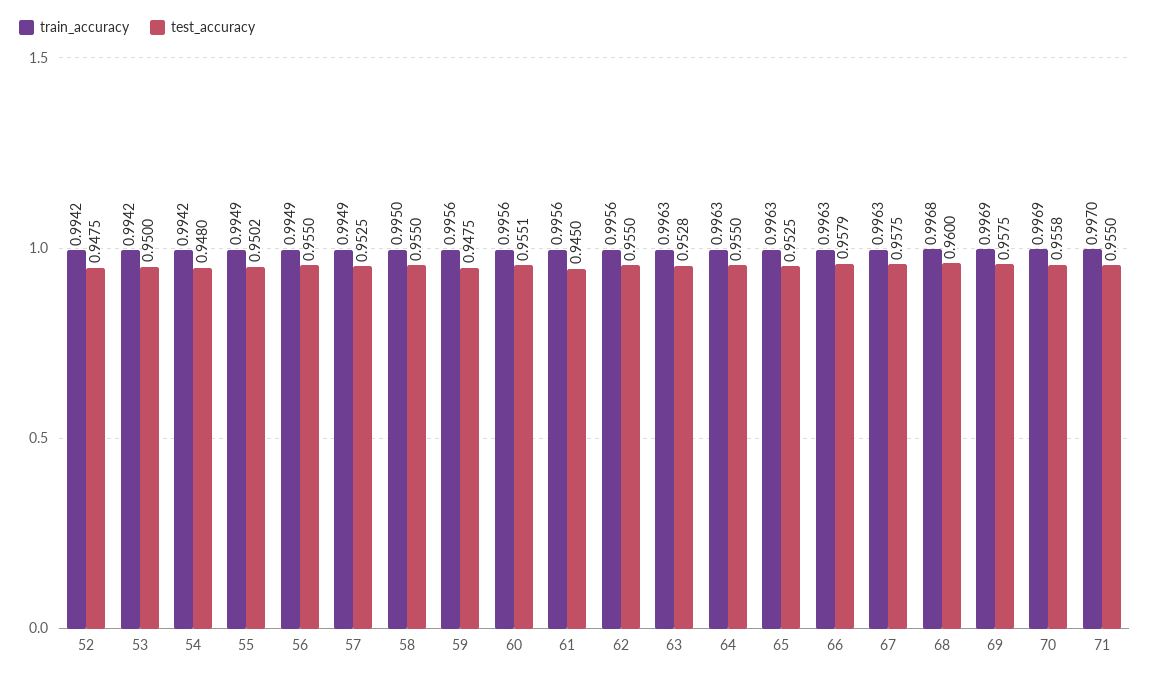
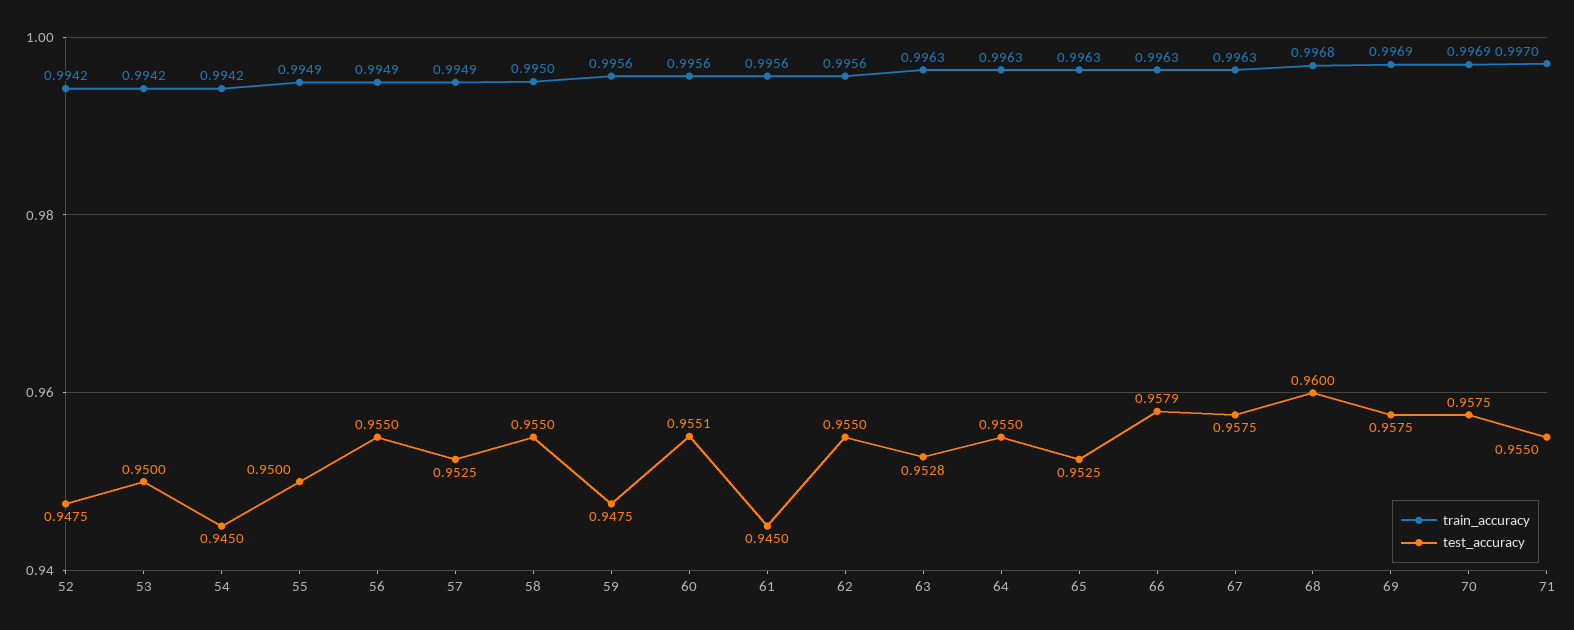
test_accuracy, 54: 0.948 -> 0.945
test_accuracy, 55: 0.9502 -> 0.95
test_accuracy, 70: 0.9558 -> 0.9575

